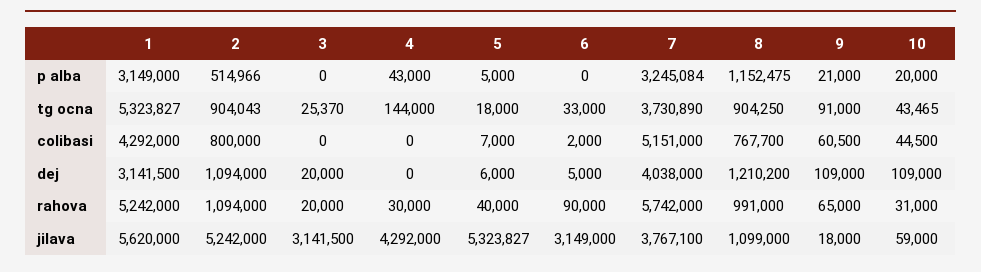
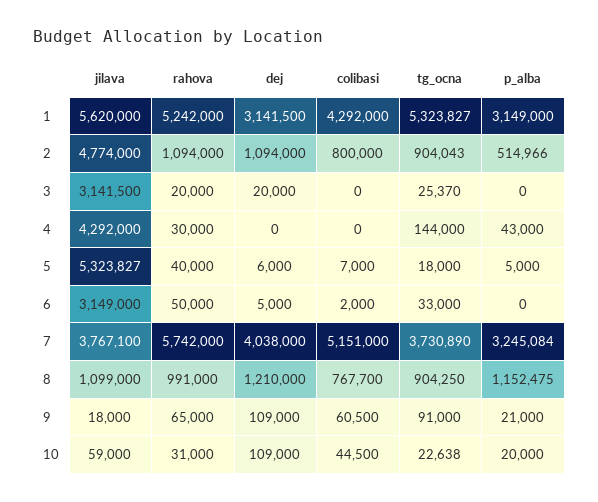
10, tg ocna: 43465 -> 22638
8, dej: 1210200 -> 1210000
6, rahova: 90000 -> 50000
2, jilava: 5242000 -> 4774000

